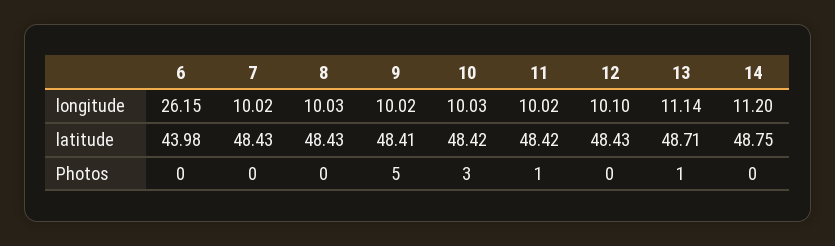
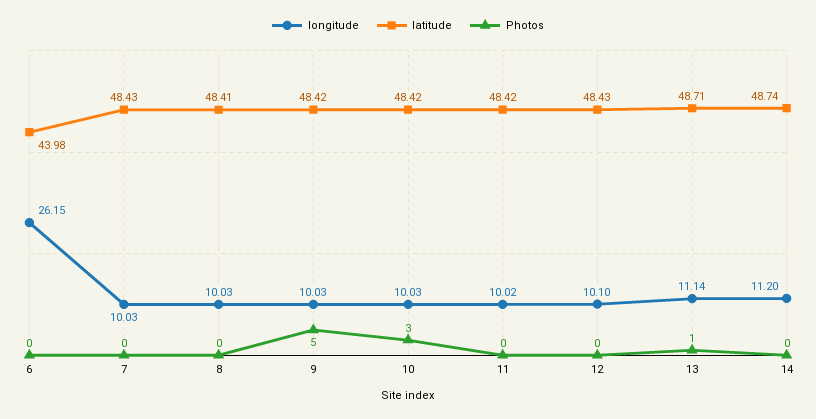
longitude, 7: 10.02 -> 10.03
longitude, 9: 10.02 -> 10.03
latitude, 8: 48.43 -> 48.41
latitude, 9: 48.41 -> 48.42
latitude, 14: 48.75 -> 48.74
Photos, 11: 1 -> 0

